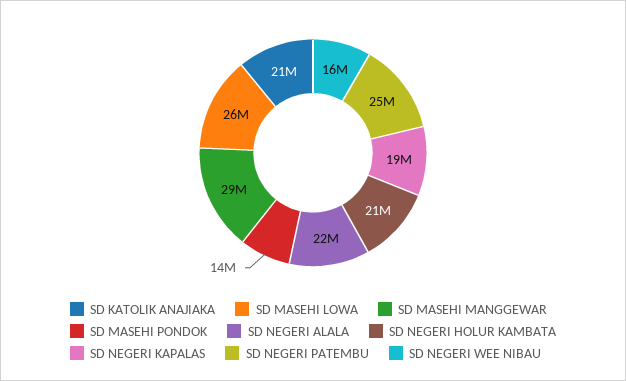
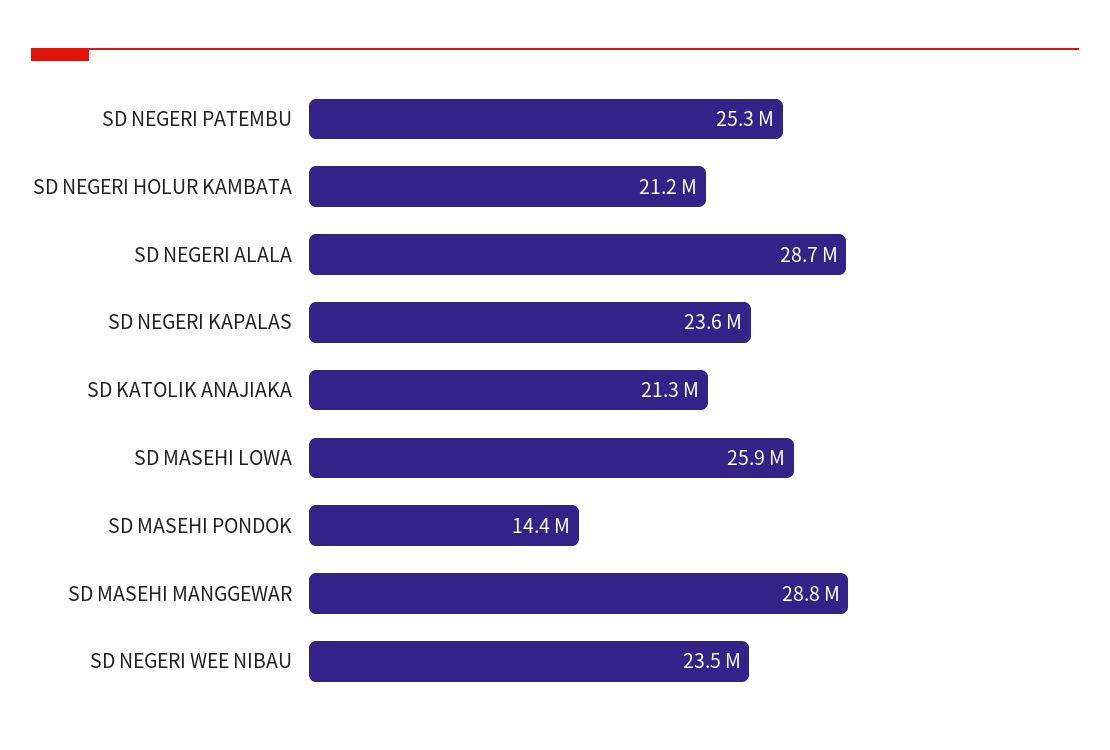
SD NEGERI ALALA: 22000000 -> 28700000
SD NEGERI KAPALAS: 19000000 -> 23600000
SD NEGERI WEE NIBAU: 16000000 -> 23500000

